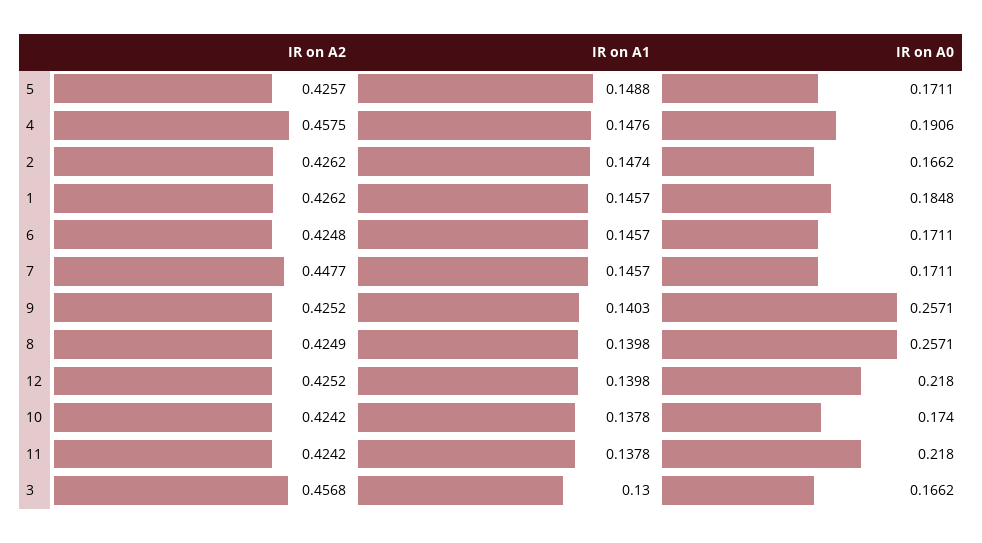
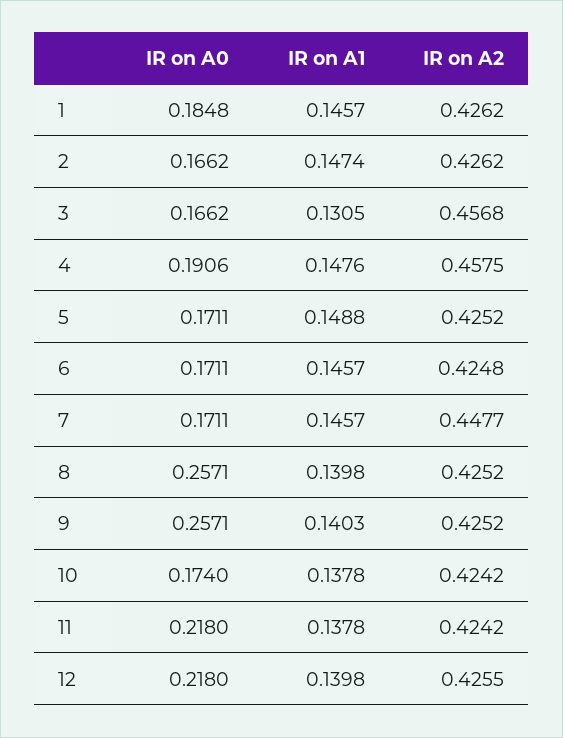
IR on A2, 5: 0.4257 -> 0.4252
IR on A2, 8: 0.4249 -> 0.4252
IR on A2, 12: 0.4252 -> 0.4255
IR on A1, 3: 0.13 -> 0.1305

